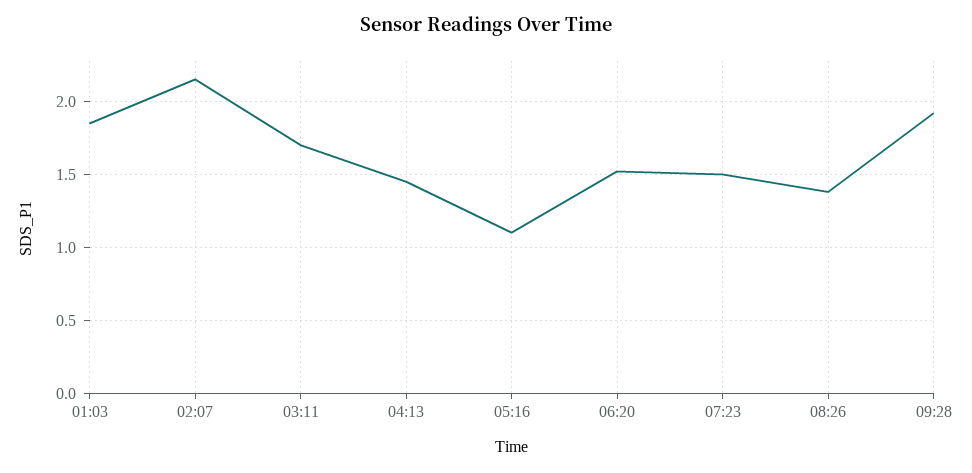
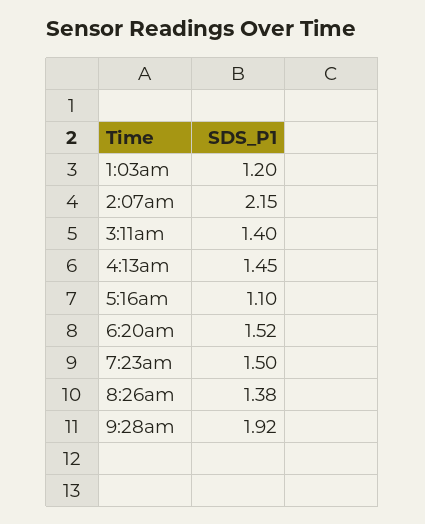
01:03: 1.85 -> 1.2
03:11: 1.7 -> 1.4

